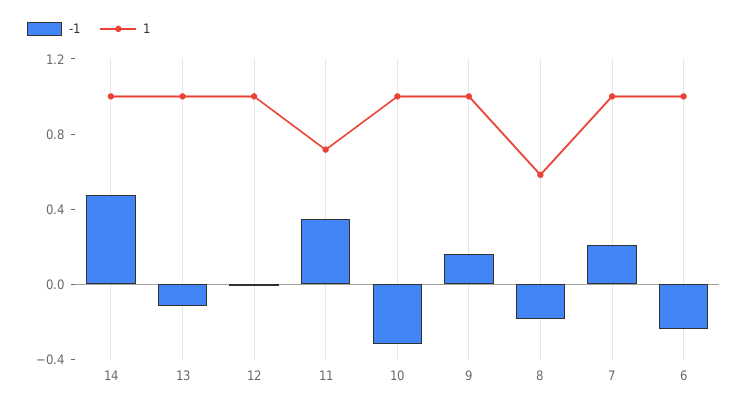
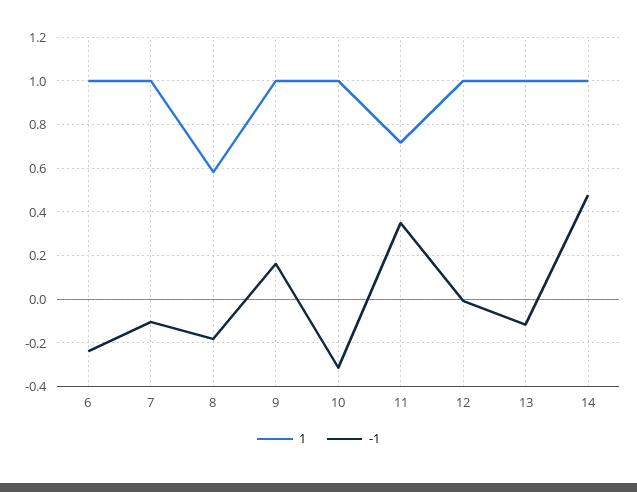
-1, 7: 0.2 -> -0.1

